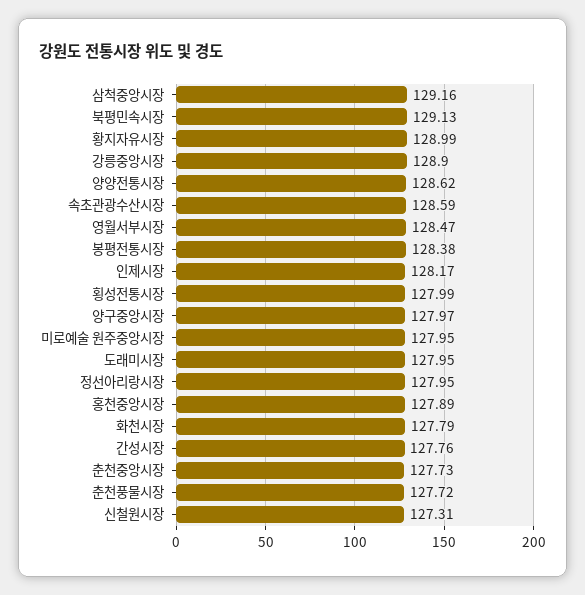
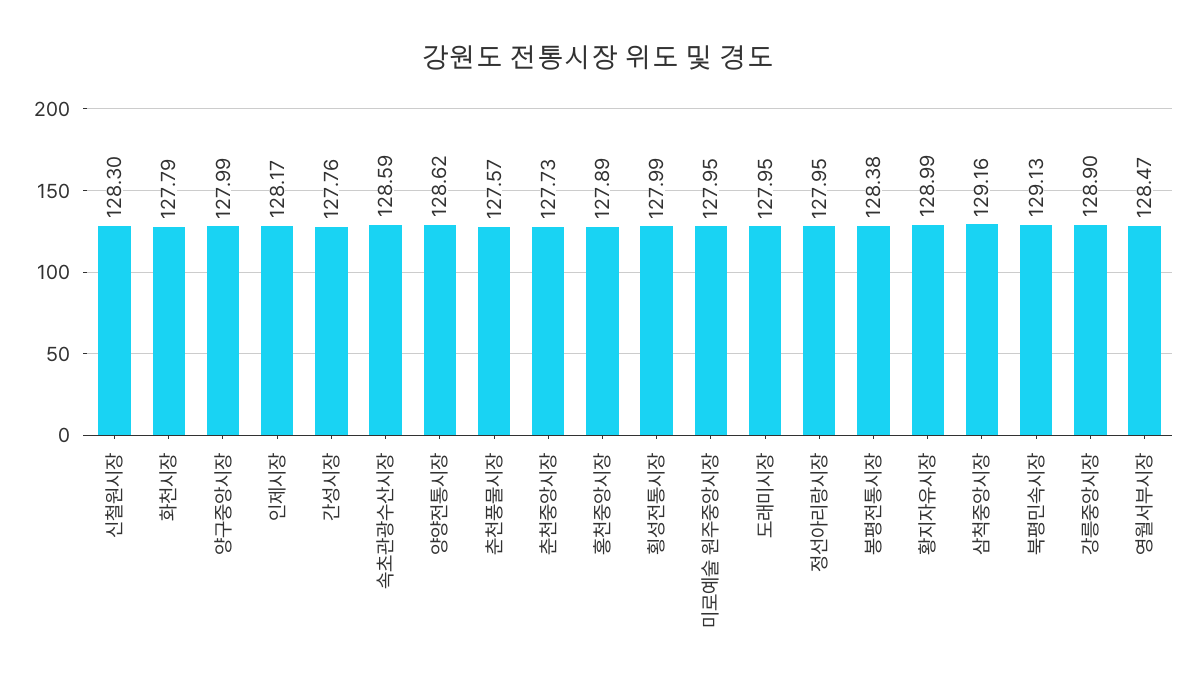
양구중앙시장: 127.97 -> 127.99
춘천풍물시장: 127.72 -> 127.57
신철원시장: 127.31 -> 128.3

